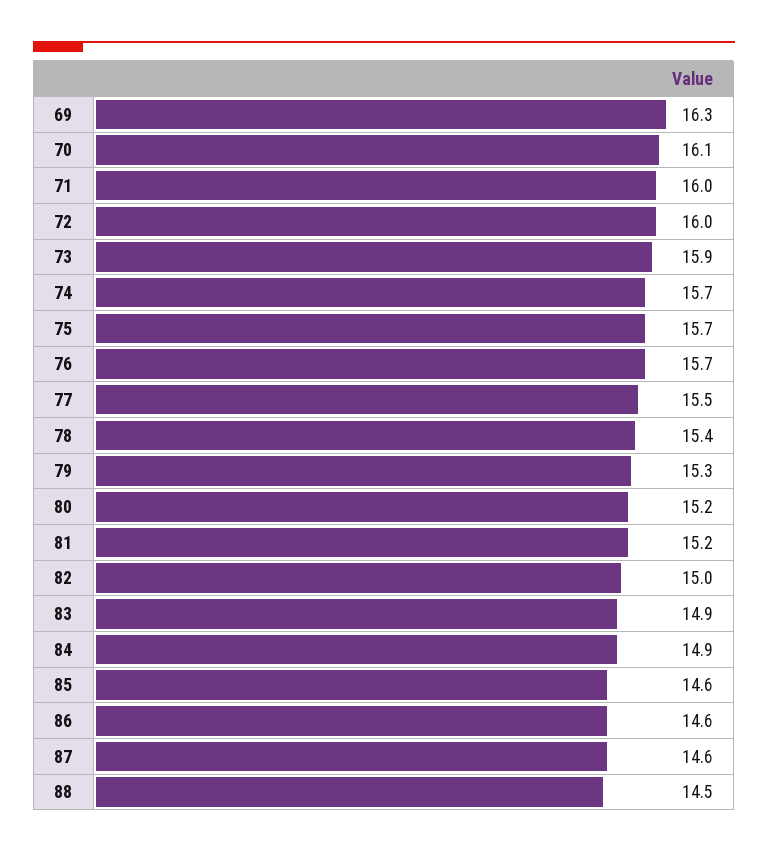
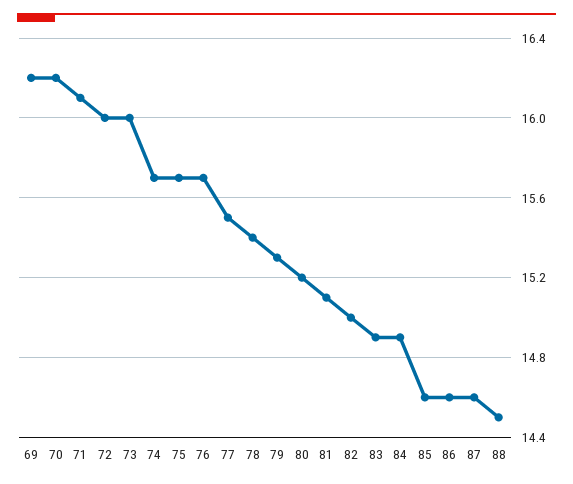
69: 16.3 -> 16.2
70: 16.1 -> 16.2
71: 16 -> 16.1
73: 15.9 -> 16
81: 15.2 -> 15.1

